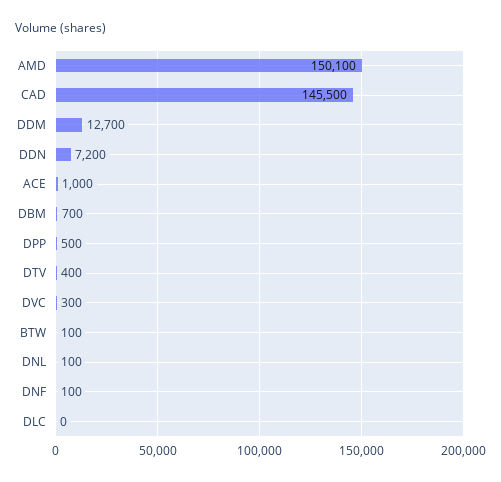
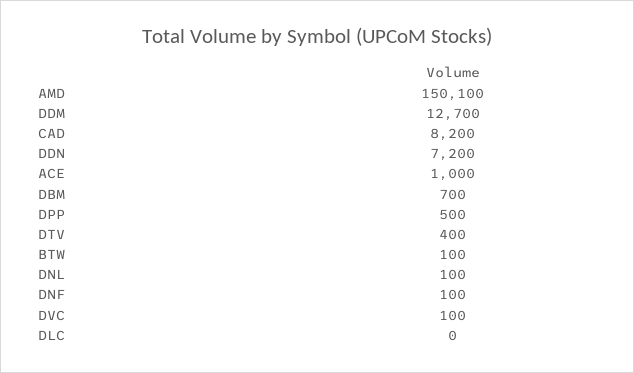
CAD: 145500 -> 8200
DVC: 300 -> 100

